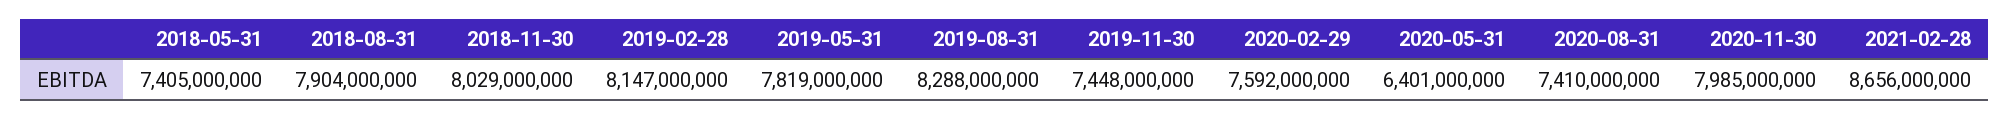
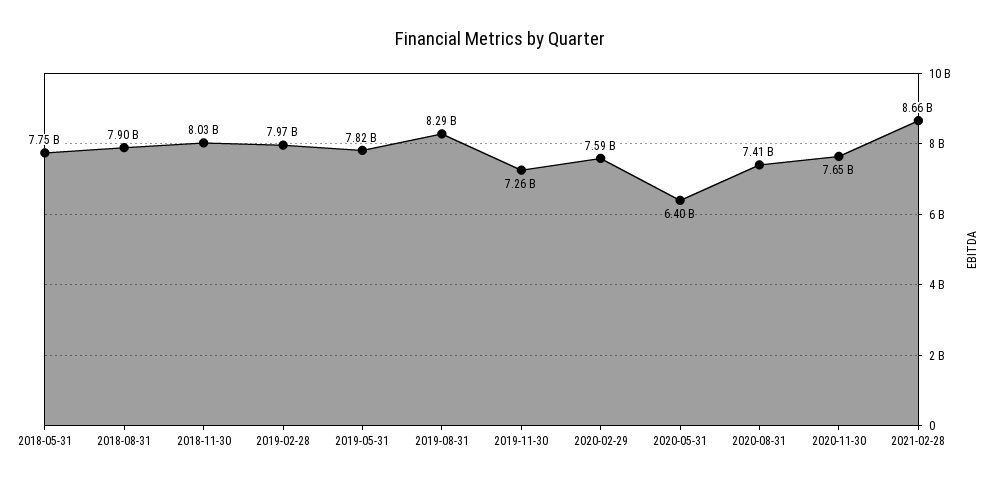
2018-05-31: 7405000000 -> 7750000000
2019-02-28: 8147000000 -> 7970000000
2019-11-30: 7448000000 -> 7260000000
2020-11-30: 7985000000 -> 7650000000

